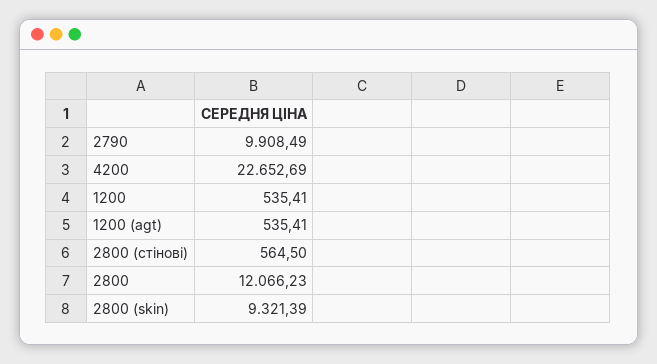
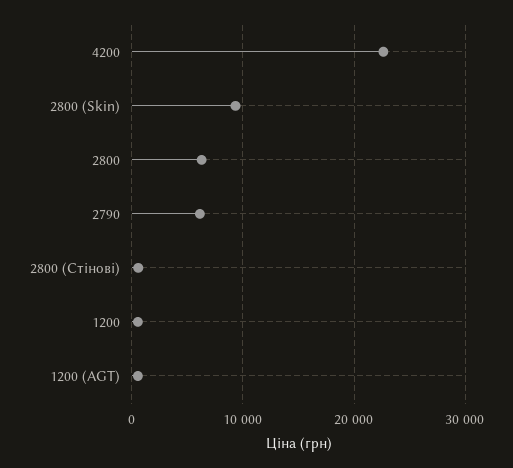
2790: 9908.49 -> 6000
2800: 12066.23 -> 6000

